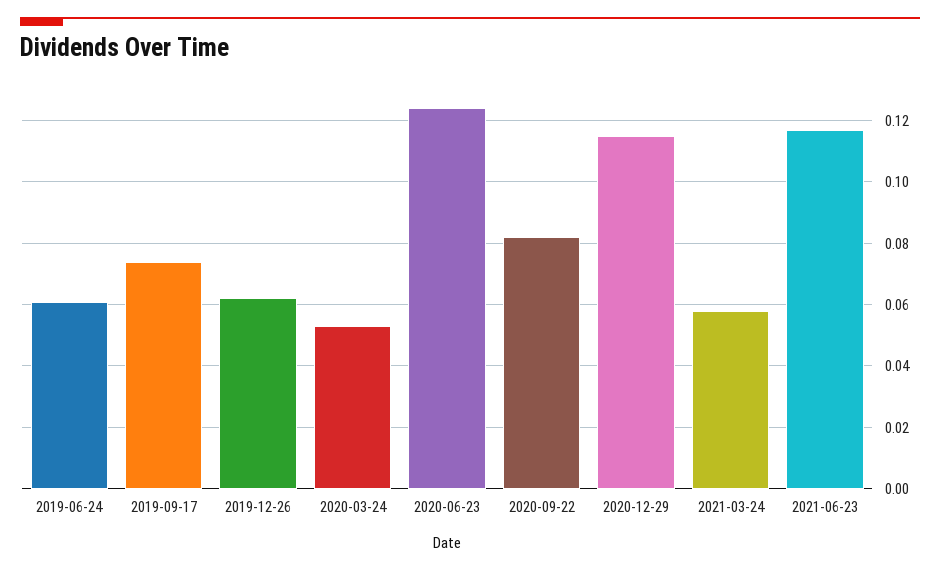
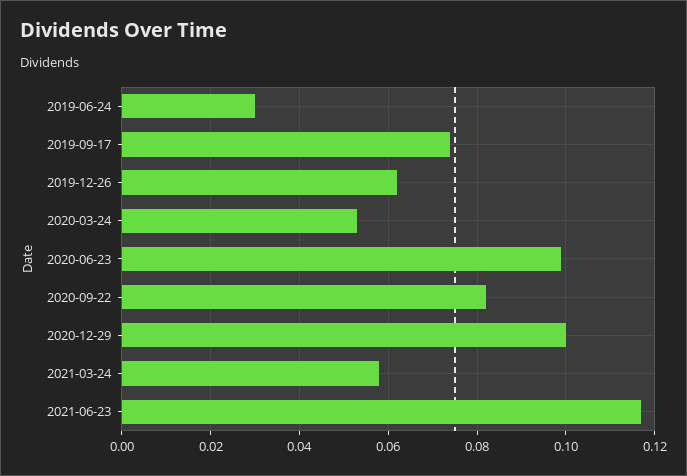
2019-06-24: 0.06 -> 0.03
2020-06-23: 0.125 -> 0.1
2020-12-29: 0.115 -> 0.1

